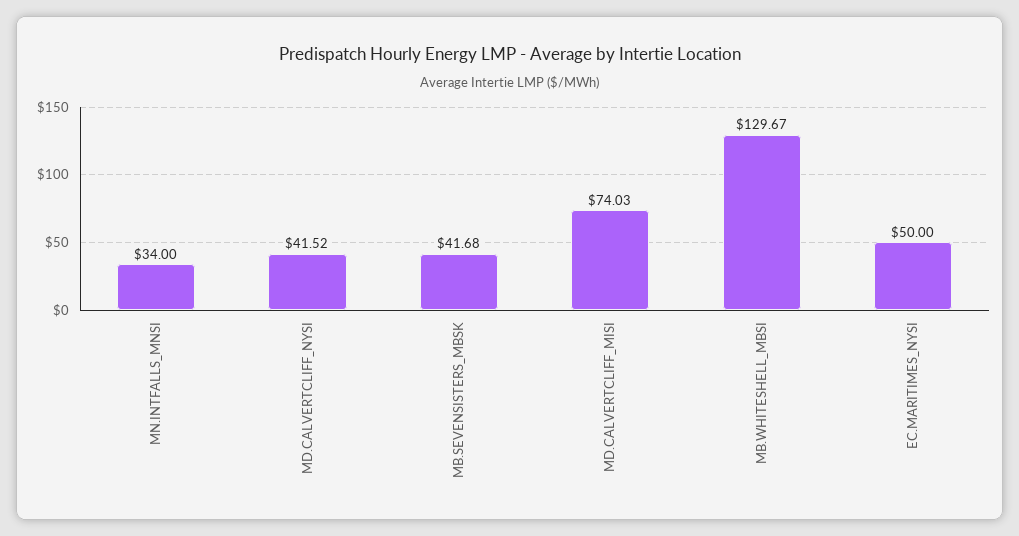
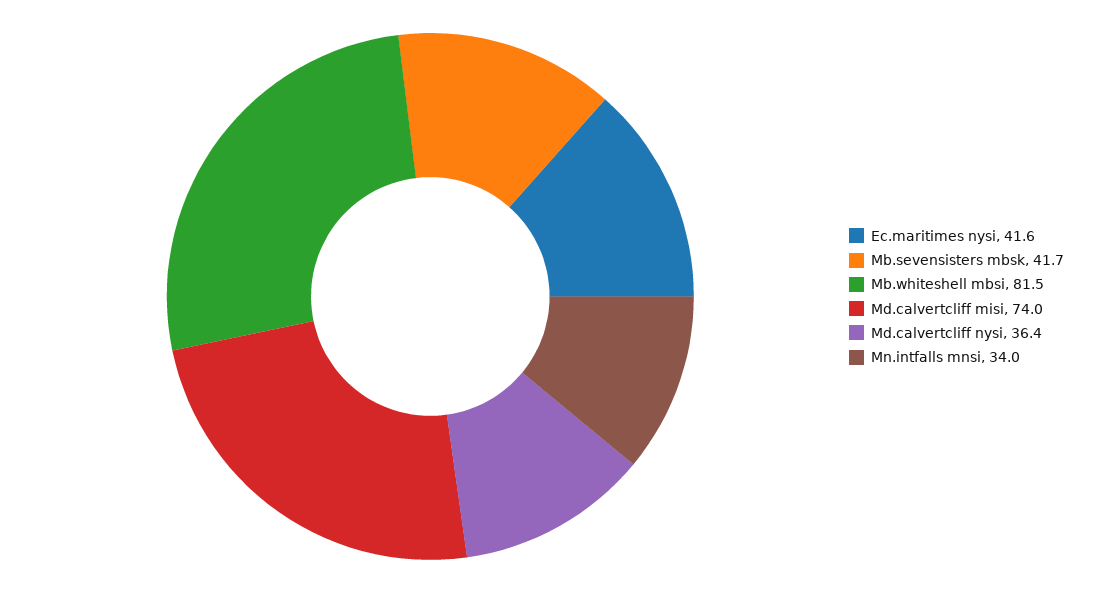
MD.CALVERTCLIFF_NYSI: 41.52 -> 36.4
MB.WHITESHELL_MBSI: 129.67 -> 81.5
EC.MARITIMES_NYSI: 50 -> 41.6

